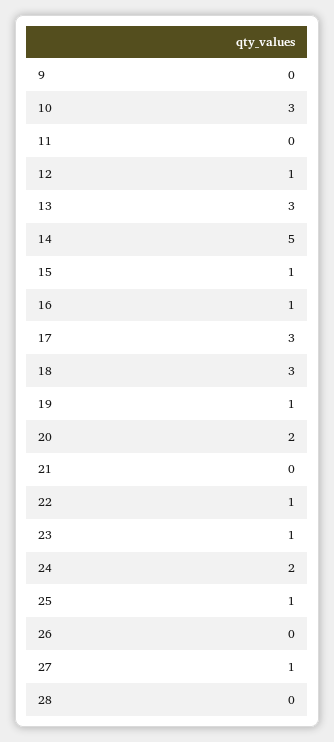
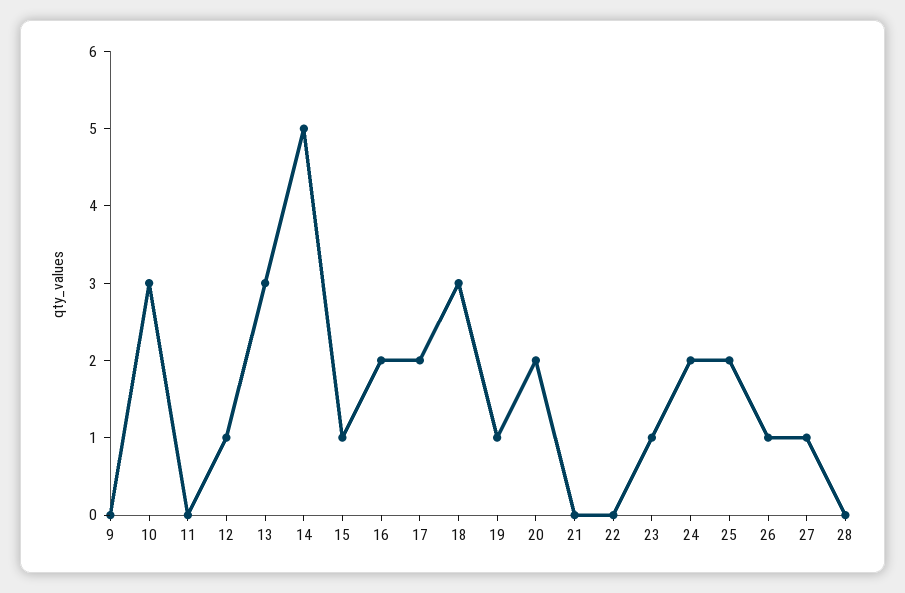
16: 1 -> 2
17: 3 -> 2
22: 1 -> 0
25: 1 -> 2
26: 0 -> 1

